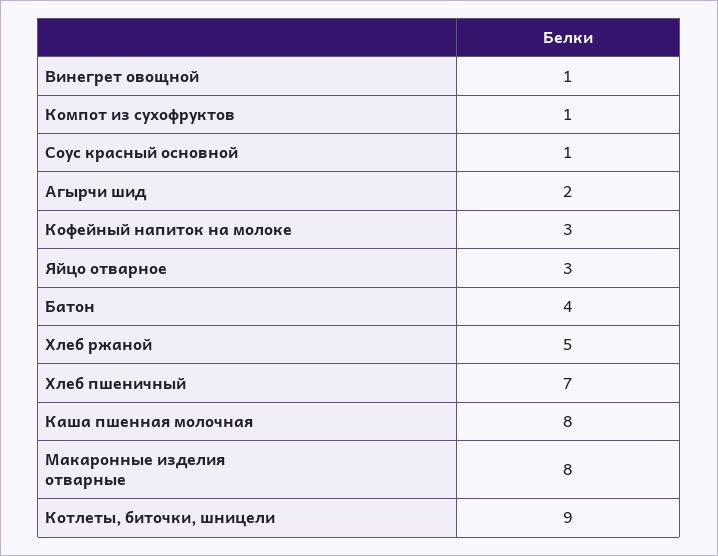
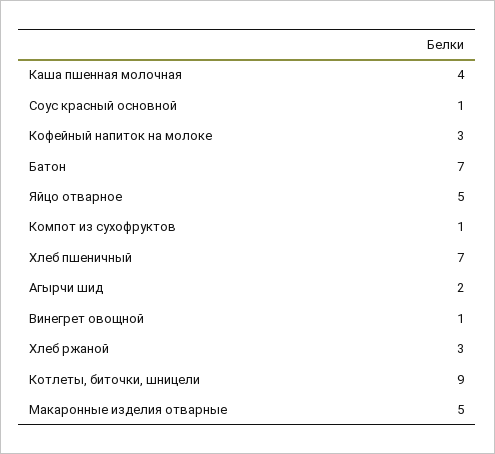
Яйцо отварное: 3 -> 5
Батон: 4 -> 7
Хлеб ржаной: 5 -> 3
Каша пшенная молочная: 8 -> 4
Макаронные изделия отварные: 8 -> 5

